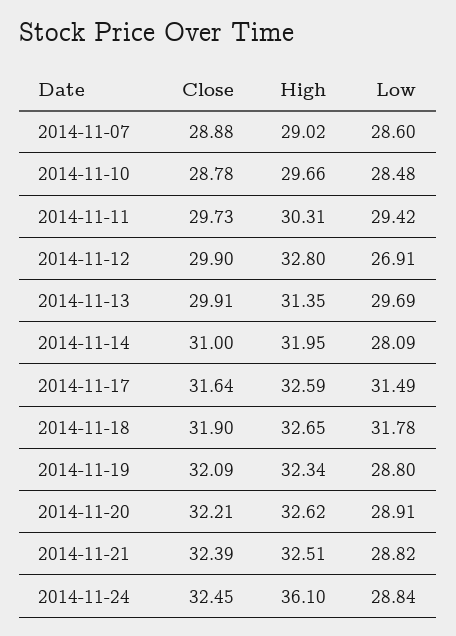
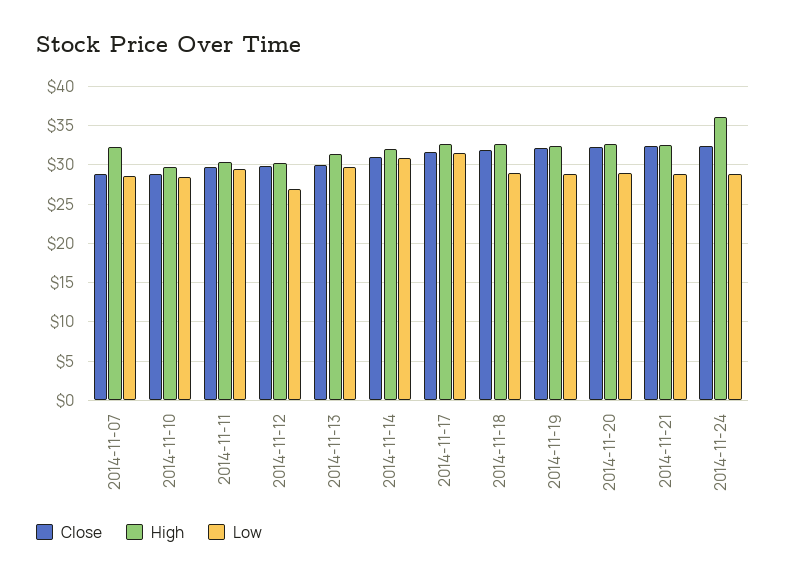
High, 2014-11-07: 29.02 -> 32
High, 2014-11-12: 32.8 -> 30
Low, 2014-11-14: 28.09 -> 31
Low, 2014-11-18: 31.78 -> 29

